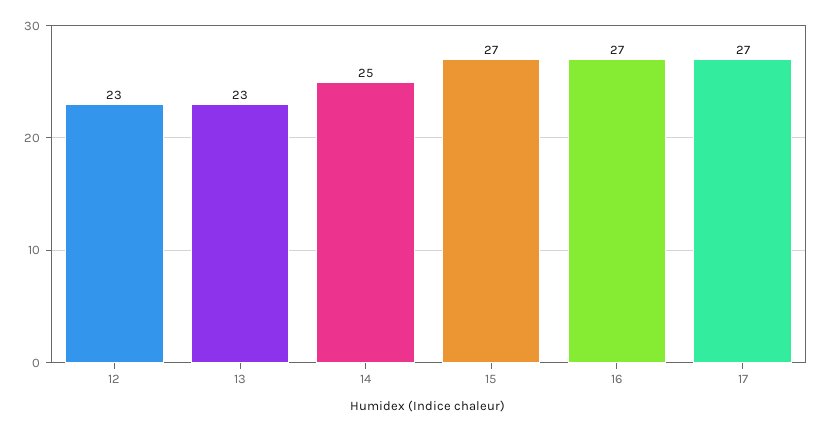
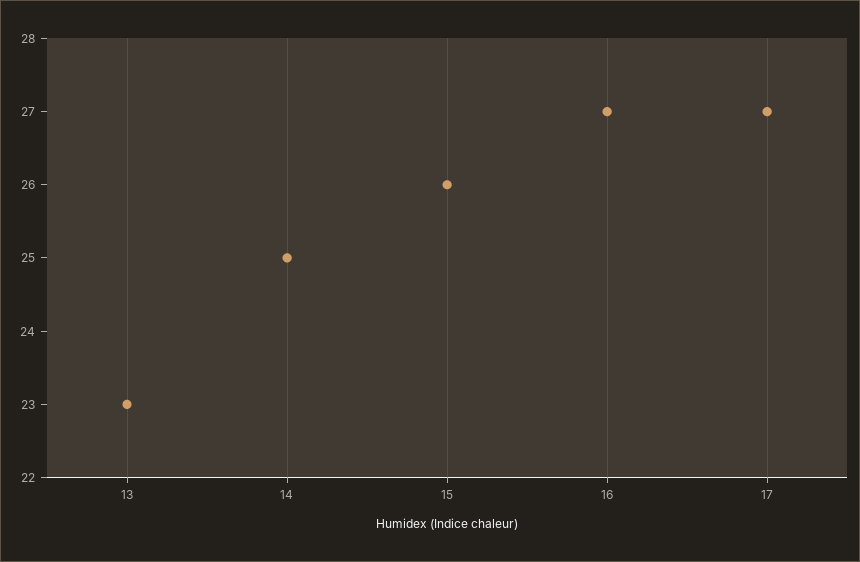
12: 23 -> none
15: 27 -> 26

